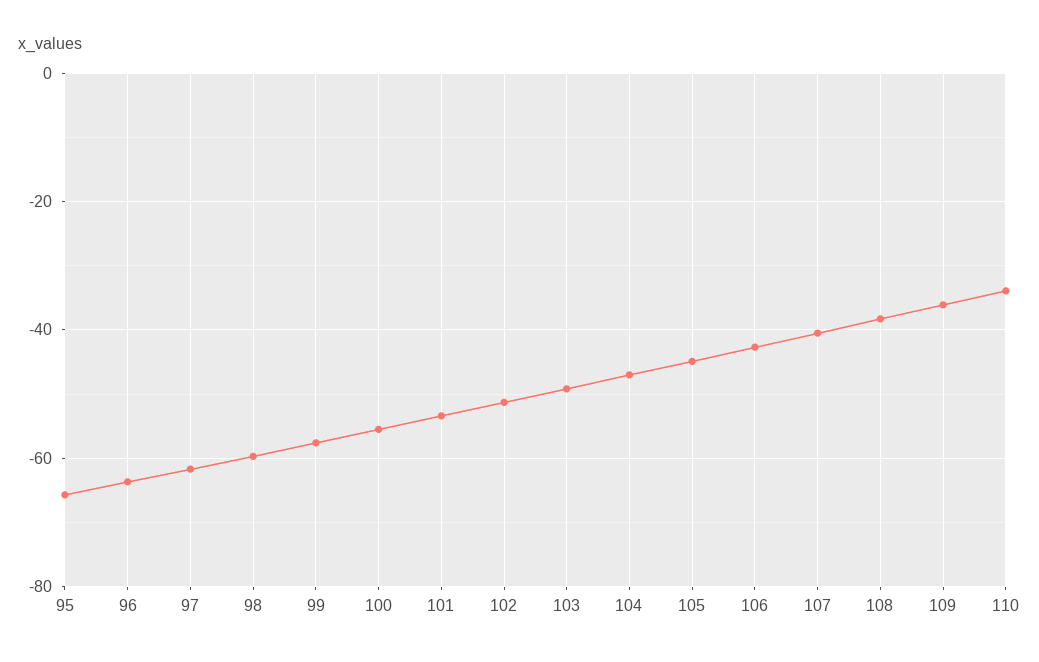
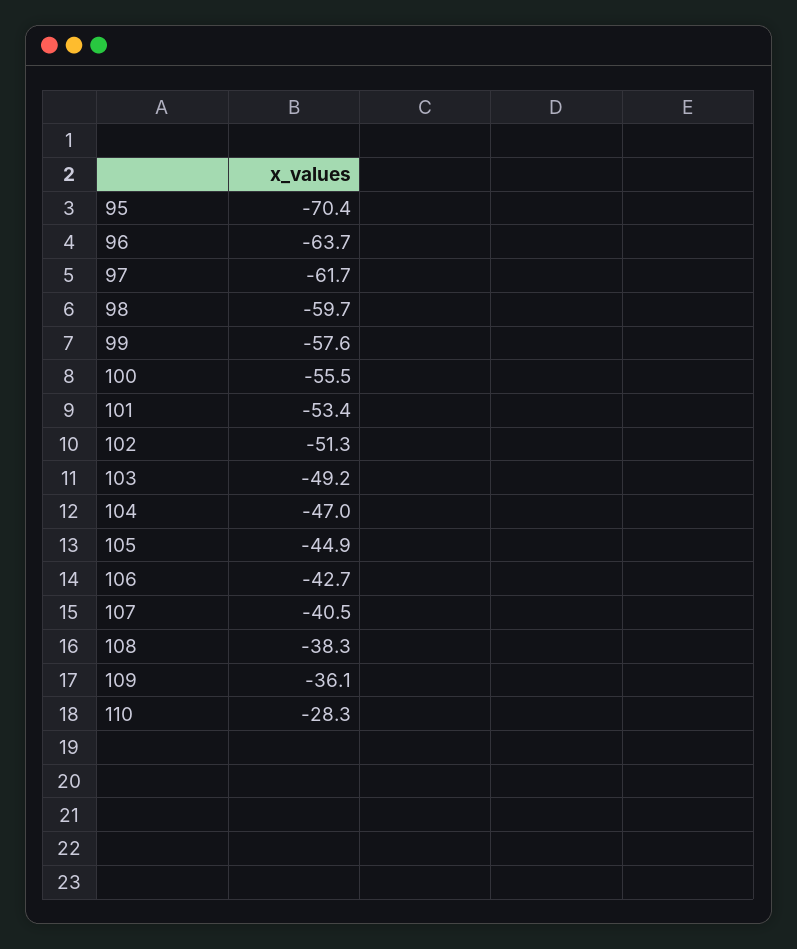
95: -66 -> -70.4
110: -34 -> -28.3

